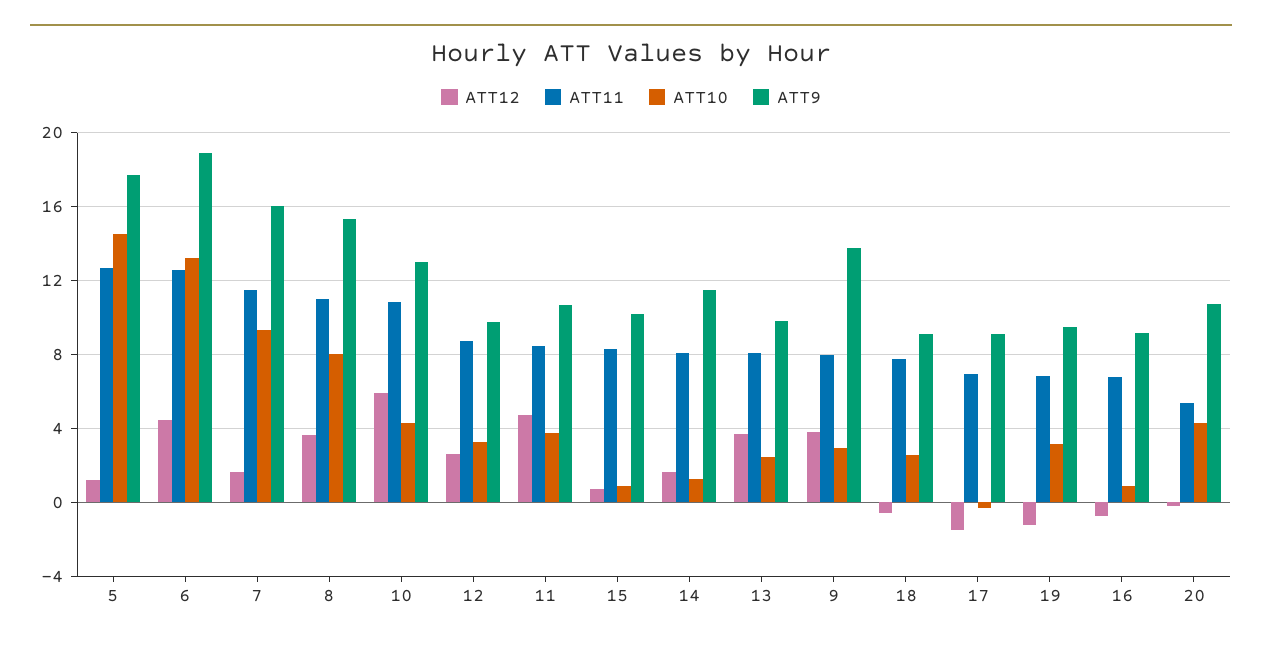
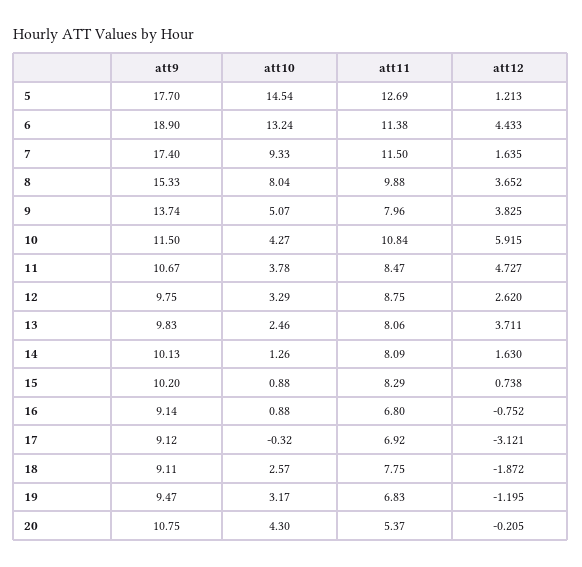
ATT11, 6: 12.5 -> 11.38
ATT9, 7: 16 -> 17.4
ATT11, 8: 11 -> 9.88
ATT9, 10: 13 -> 11.5
ATT9, 14: 11.5 -> 10.13
ATT10, 9: 3 -> 5.07
ATT12, 18: -0.5 -> -1.872
ATT12, 17: -1.5 -> -3.121

